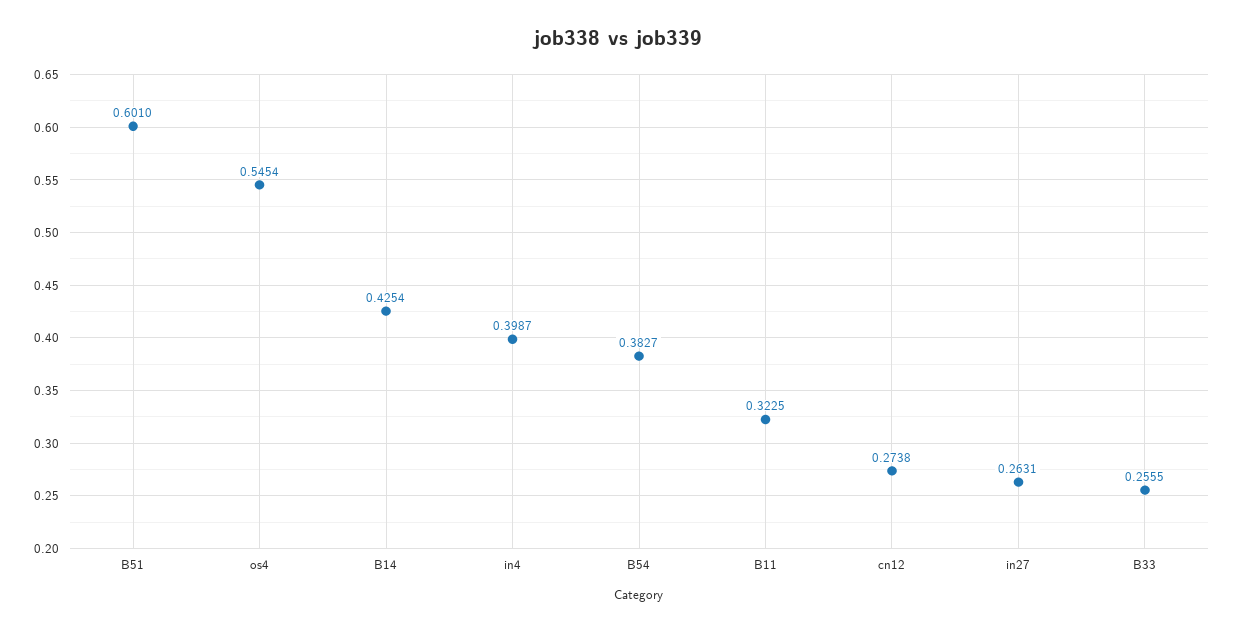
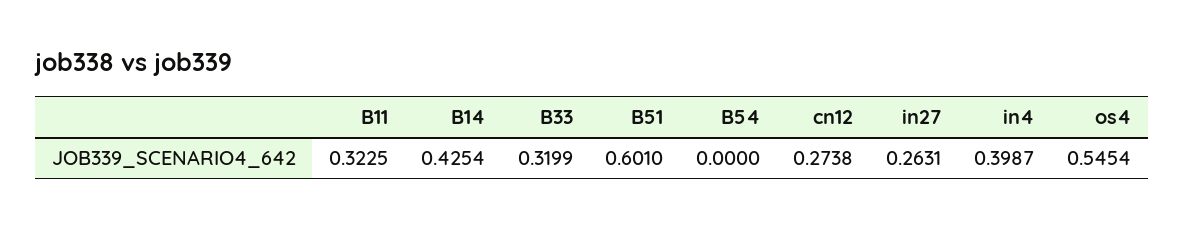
B54: 0.3827 -> 0
B33: 0.2555 -> 0.3199

